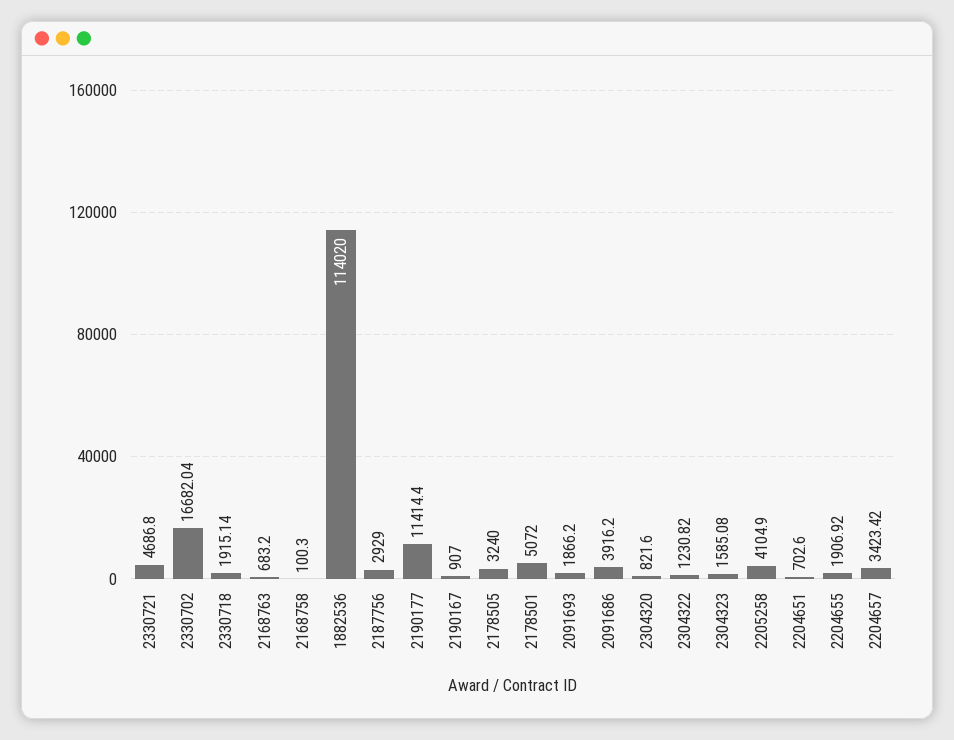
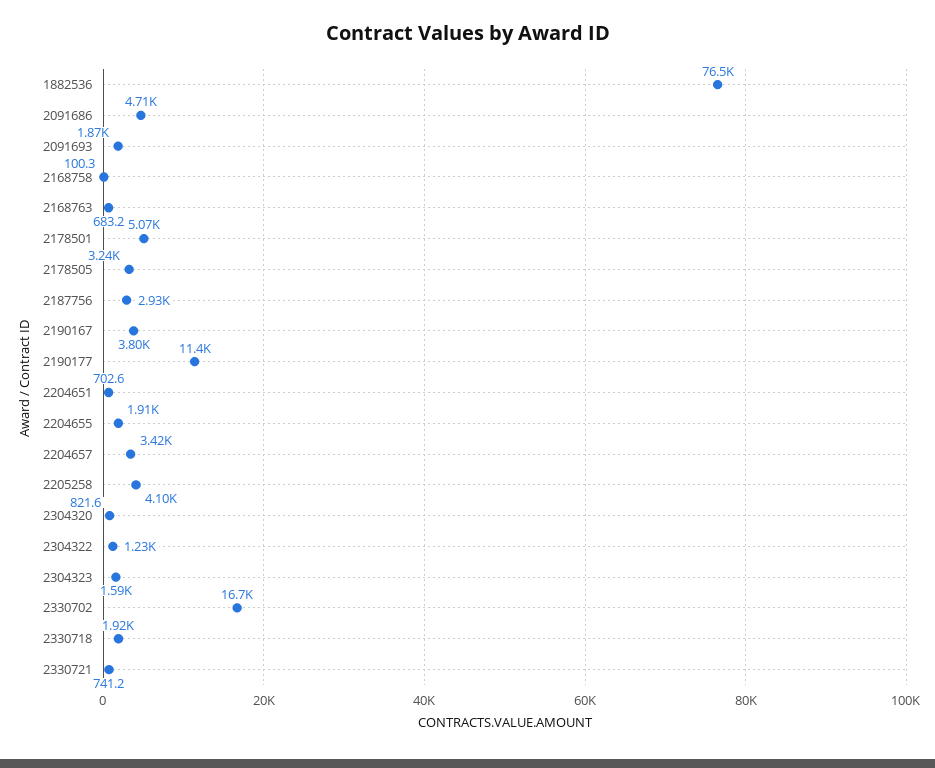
2330721: 4686.8 -> 741.2
1882536: 114020 -> 76500
2190167: 907 -> 3800
2091686: 3916.2 -> 4710

